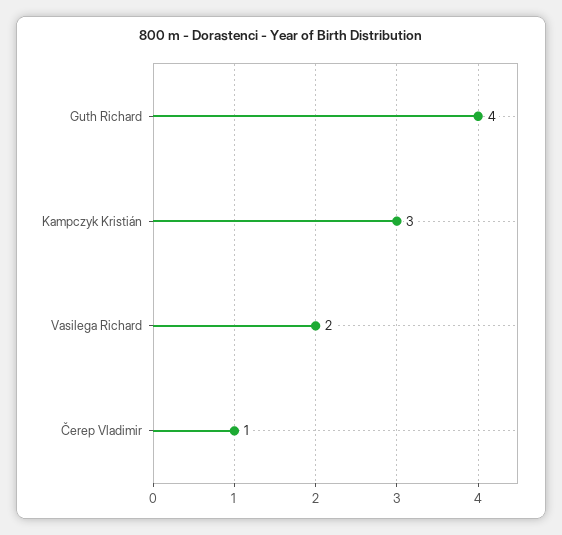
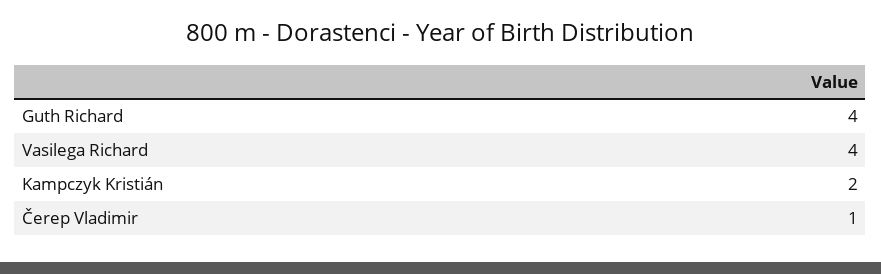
Kampczyk Kristián: 3 -> 2
Vasilega Richard: 2 -> 4

